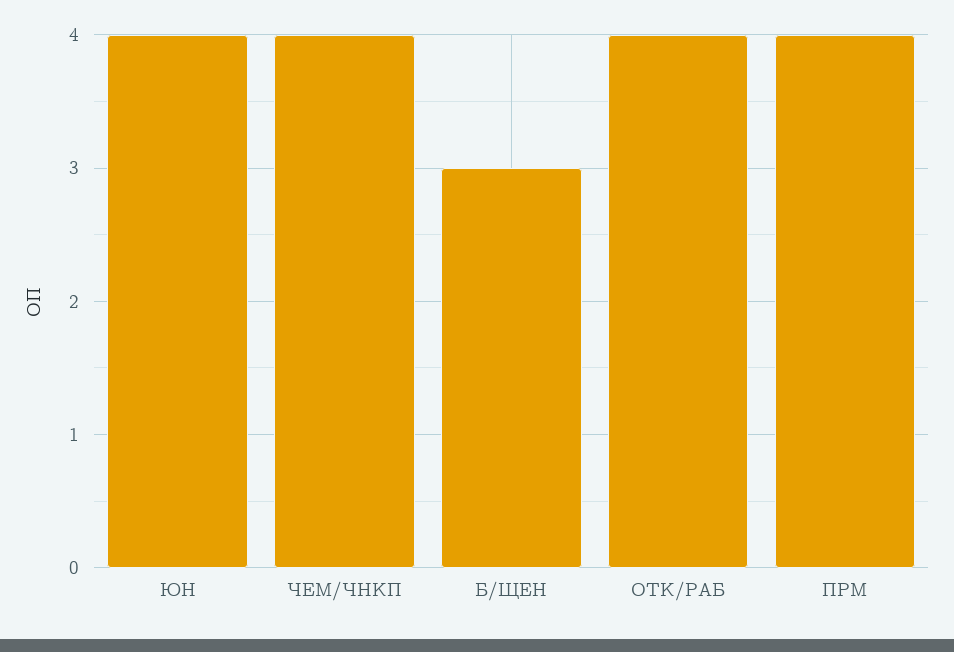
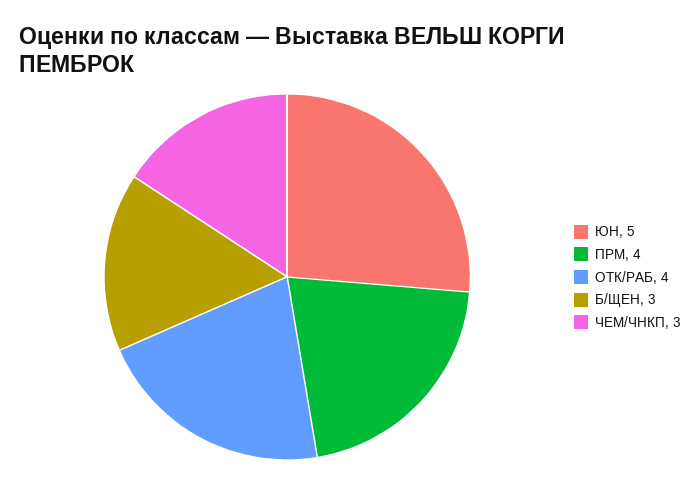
ЮН: 4 -> 5
ЧЕМ/ЧНКП: 4 -> 3

